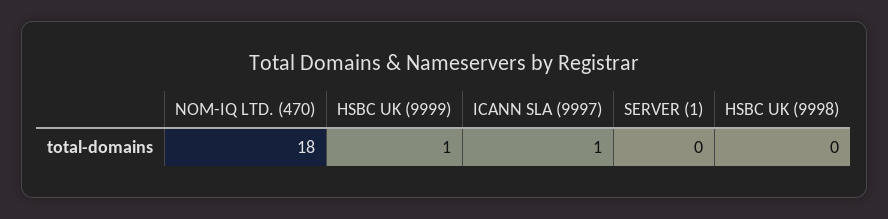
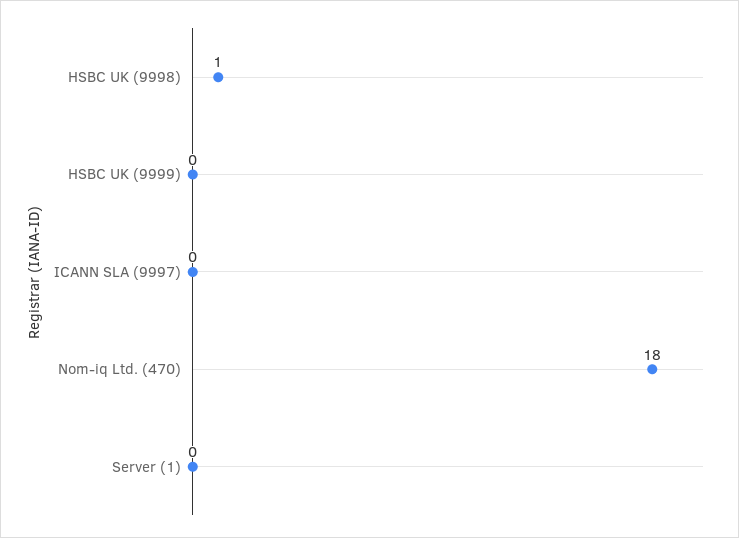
HSBC UK (9999): 1 -> 0
ICANN SLA (9997): 1 -> 0
HSBC UK (9998): 0 -> 1

